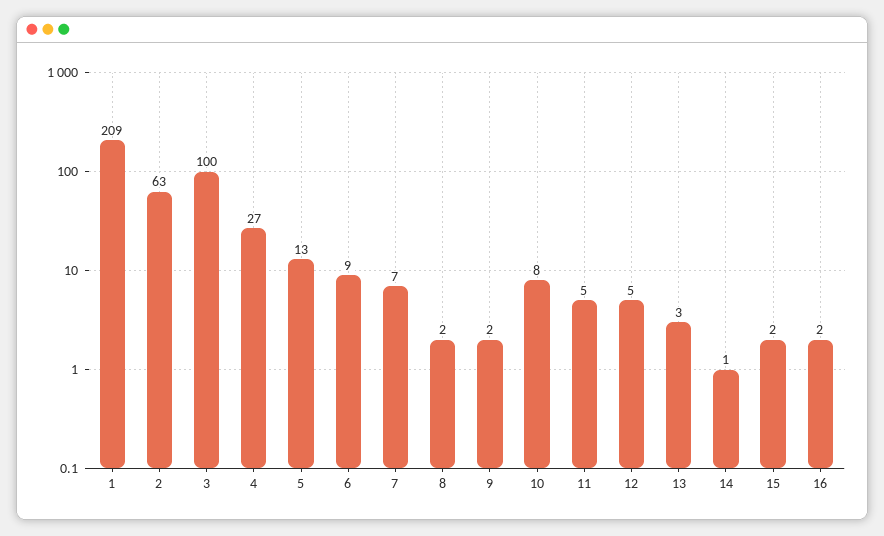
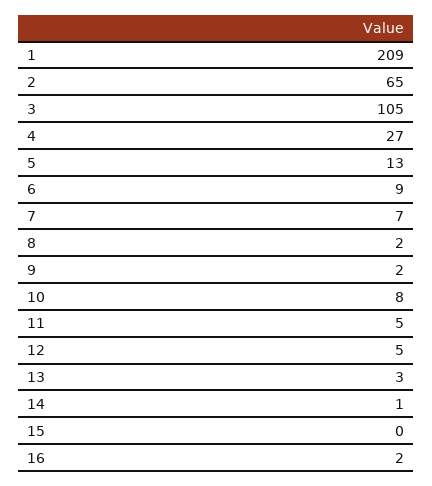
2: 63 -> 65
3: 100 -> 105
15: 2 -> 0

